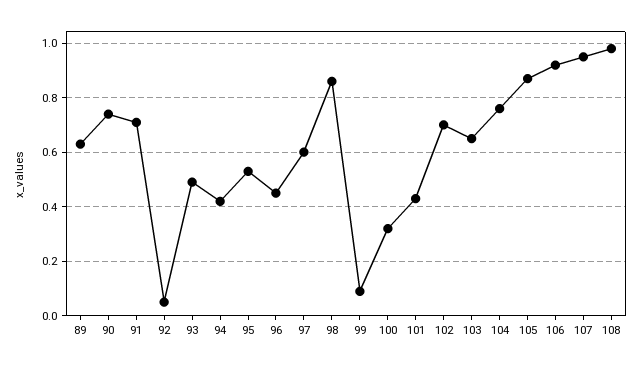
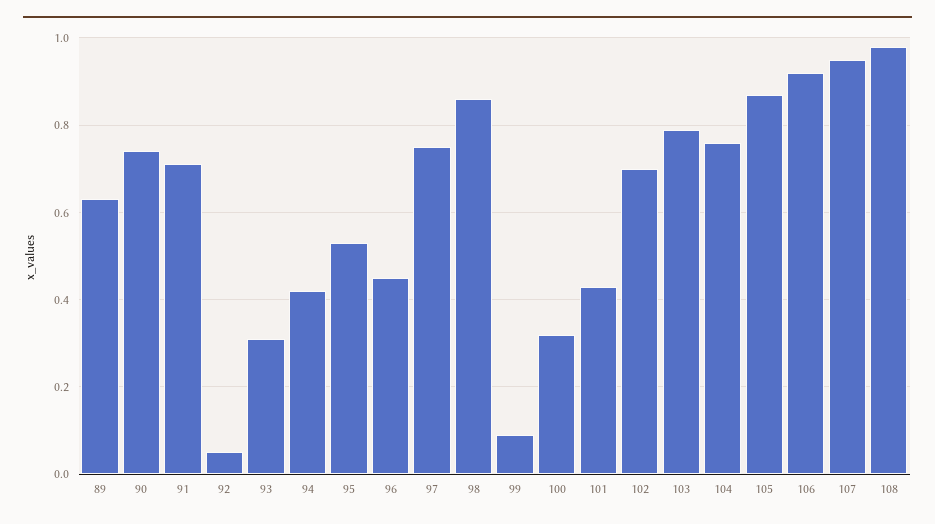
93: 0.5 -> 0.3
97: 0.6 -> 0.75
103: 0.65 -> 0.8

